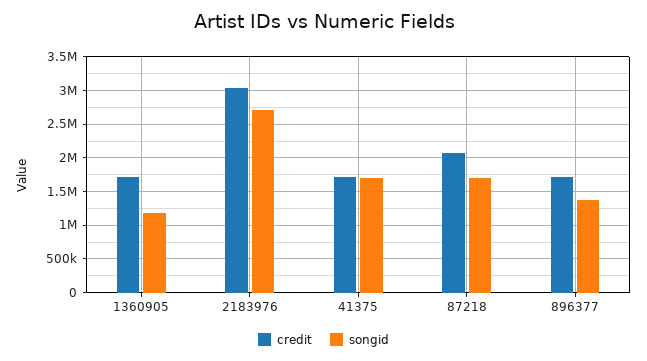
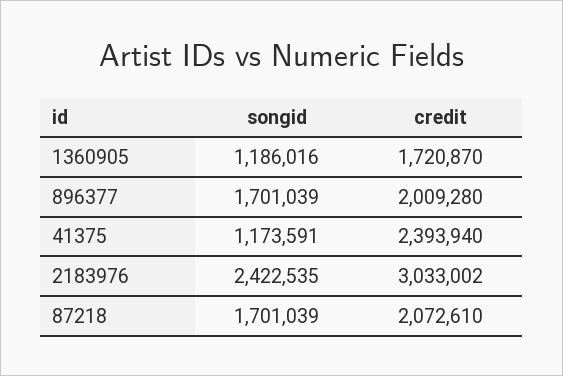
songid, 2183976: 2700000 -> 2422535
credit, 41375: 1700000 -> 2393940
songid, 41375: 1700000 -> 1173591
credit, 896377: 1700000 -> 2009280
songid, 896377: 1400000 -> 1701039

